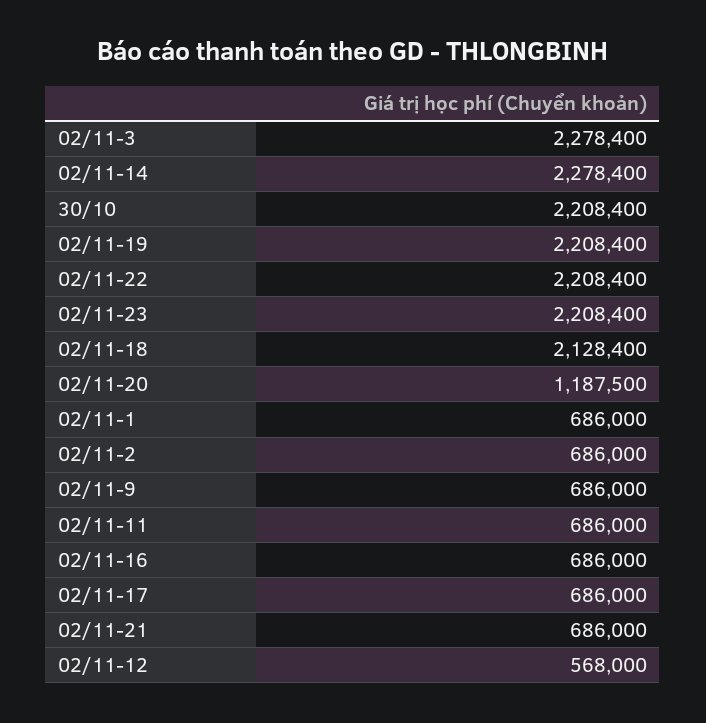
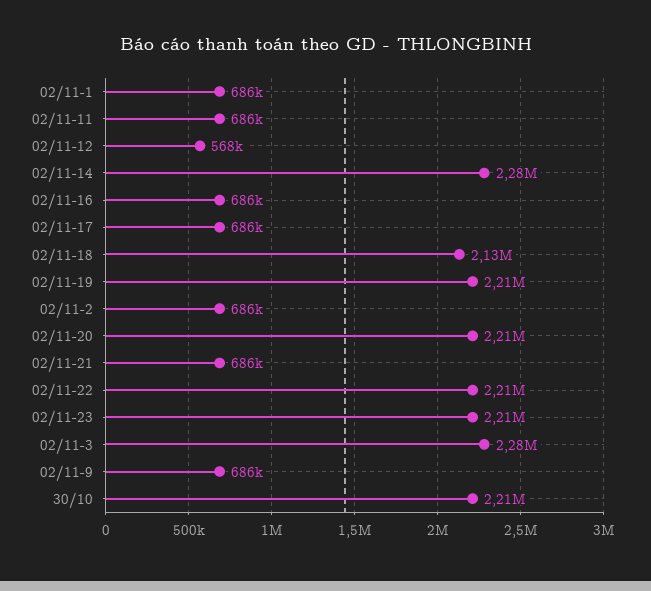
02/11-20: 1187500 -> 2210000

